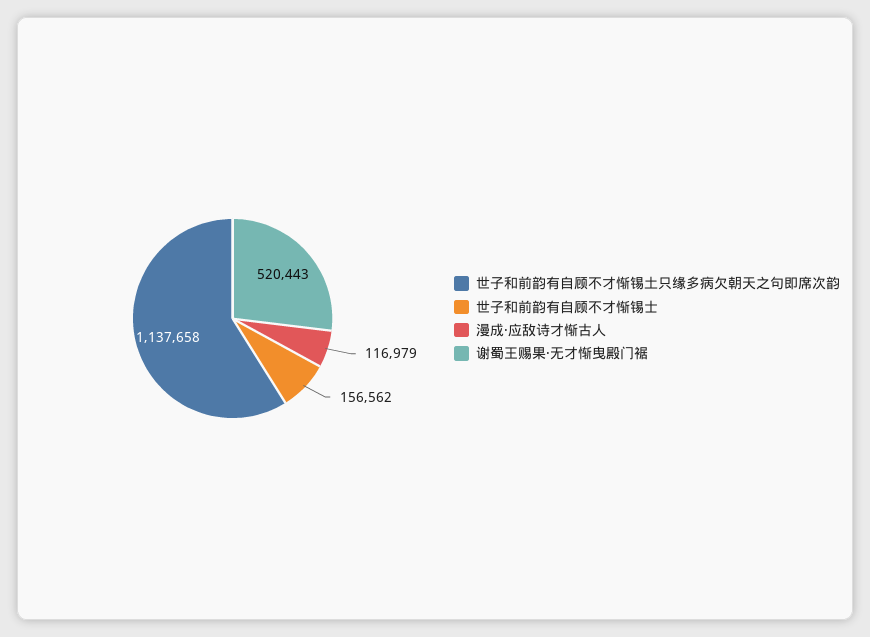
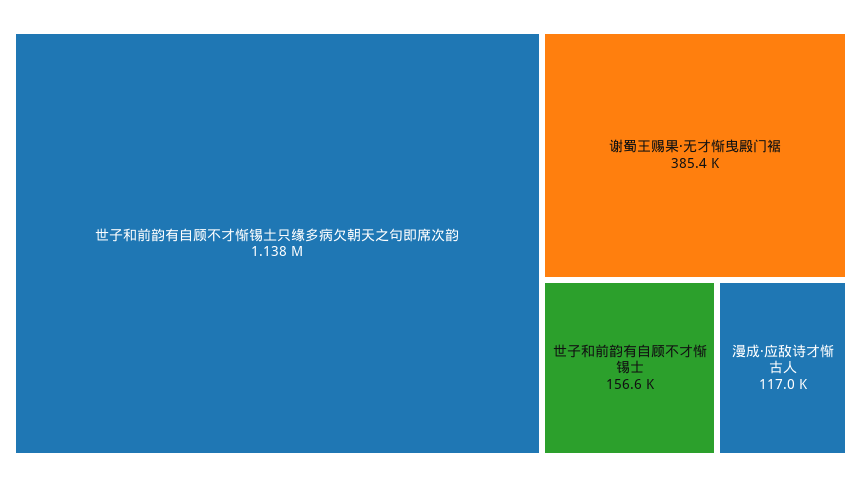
谢蜀王赐果·无才惭曳殿门裾: 520443 -> 385400

